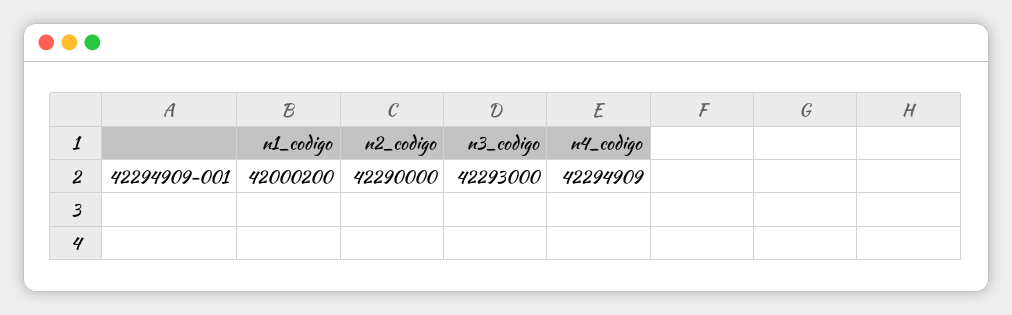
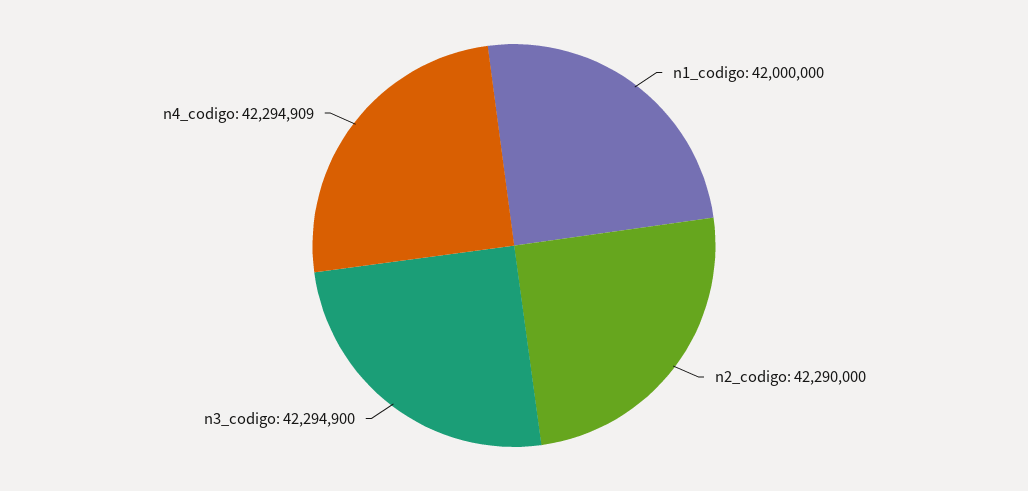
n1_codigo: 42000200 -> 42000000
n3_codigo: 42293000 -> 42294900

